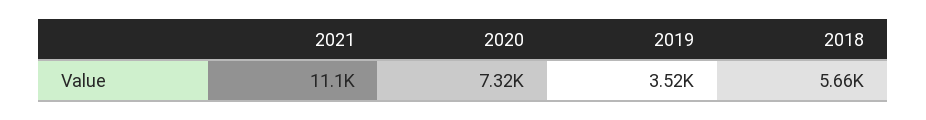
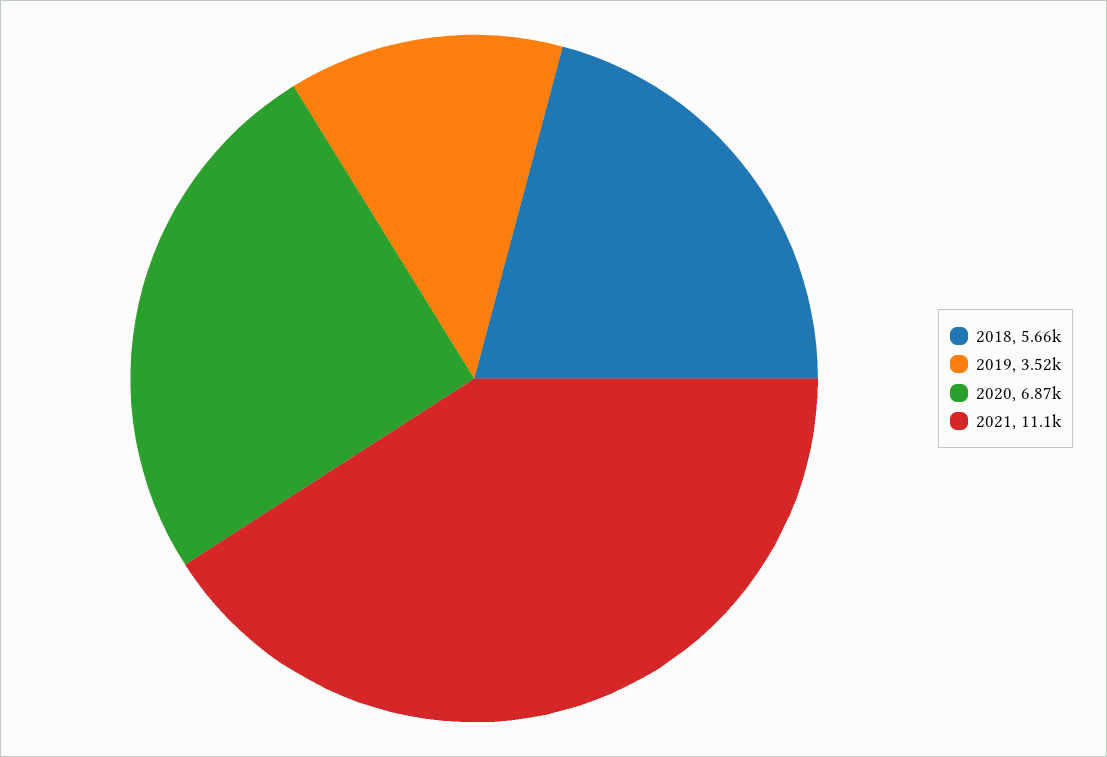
2020: 7320 -> 6870

